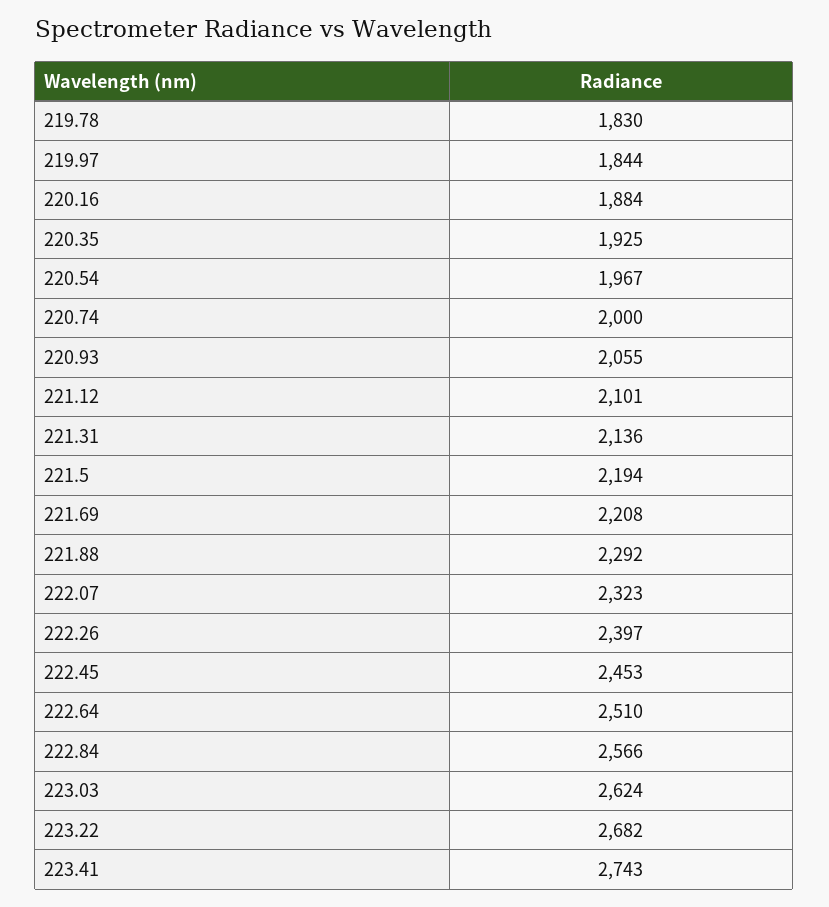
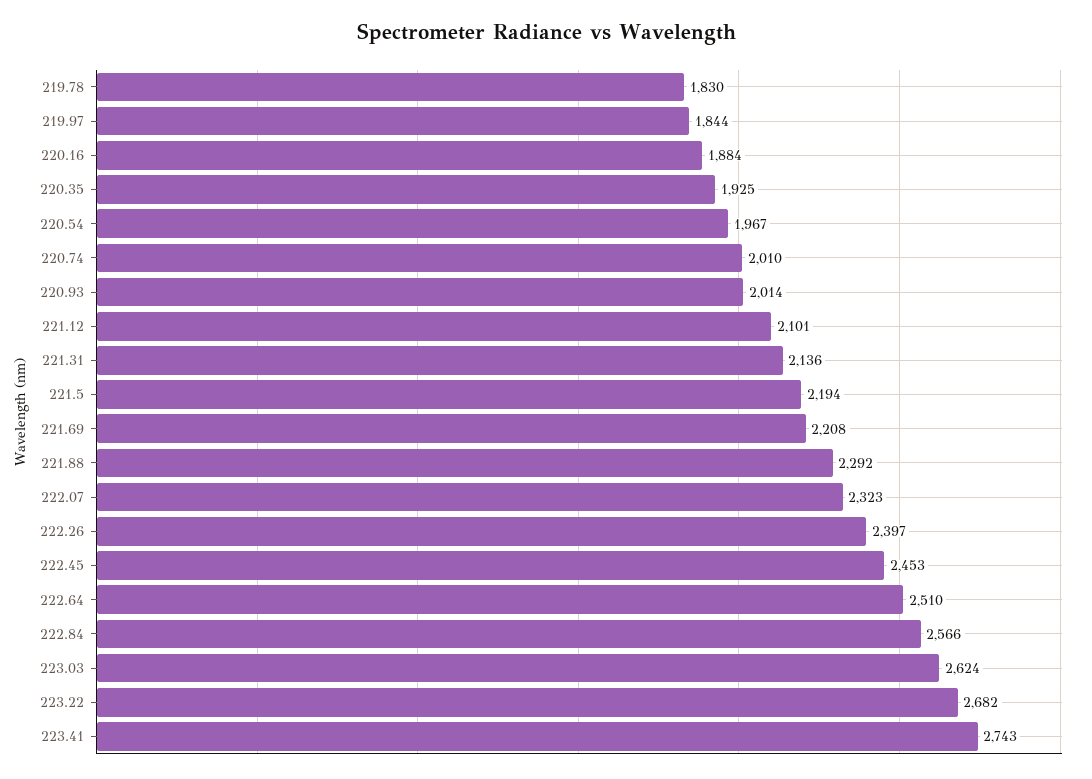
220.74: 2000 -> 2010
220.93: 2055 -> 2014

